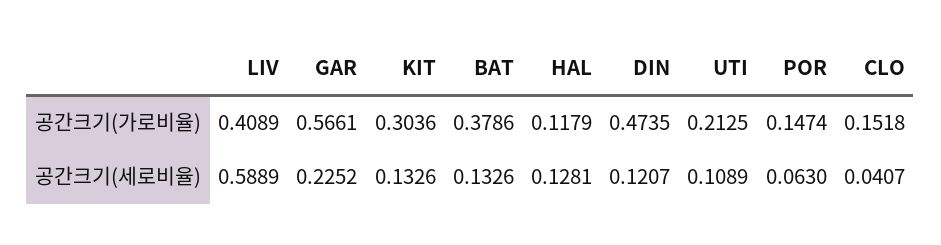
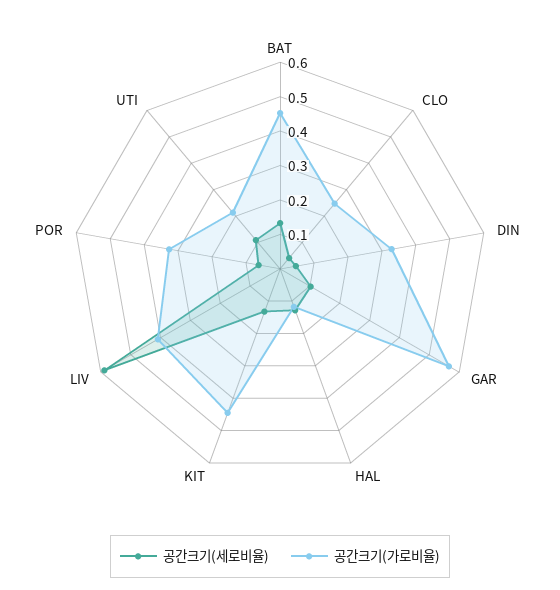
공간크기(가로비율), KIT: 0.3036 -> 0.45
공간크기(가로비율), BAT: 0.3786 -> 0.45
공간크기(가로비율), DIN: 0.4735 -> 0.325
공간크기(가로비율), POR: 0.1474 -> 0.325
공간크기(가로비율), CLO: 0.1518 -> 0.25
공간크기(세로비율), GAR: 0.2252 -> 0.1
공간크기(세로비율), DIN: 0.1207 -> 0.05

